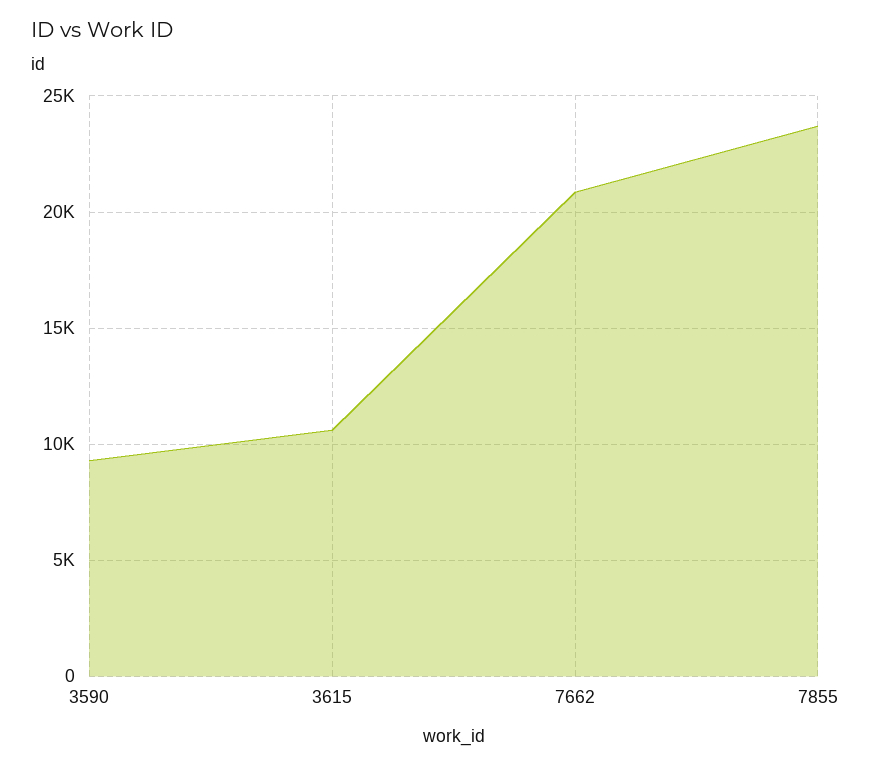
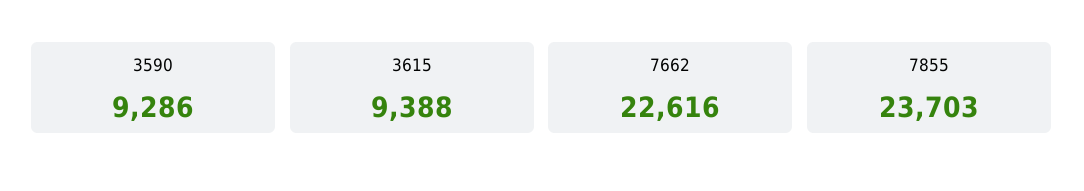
3615: 10500 -> 9388
7662: 21000 -> 22616

